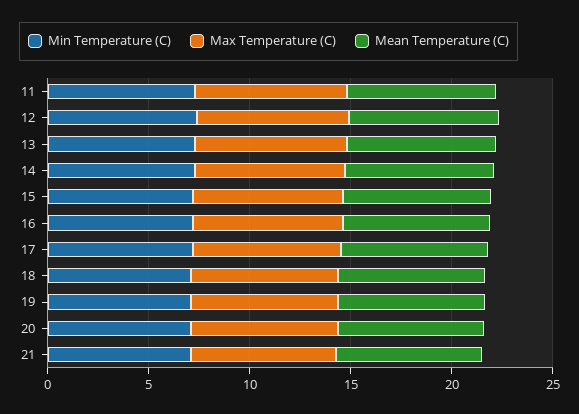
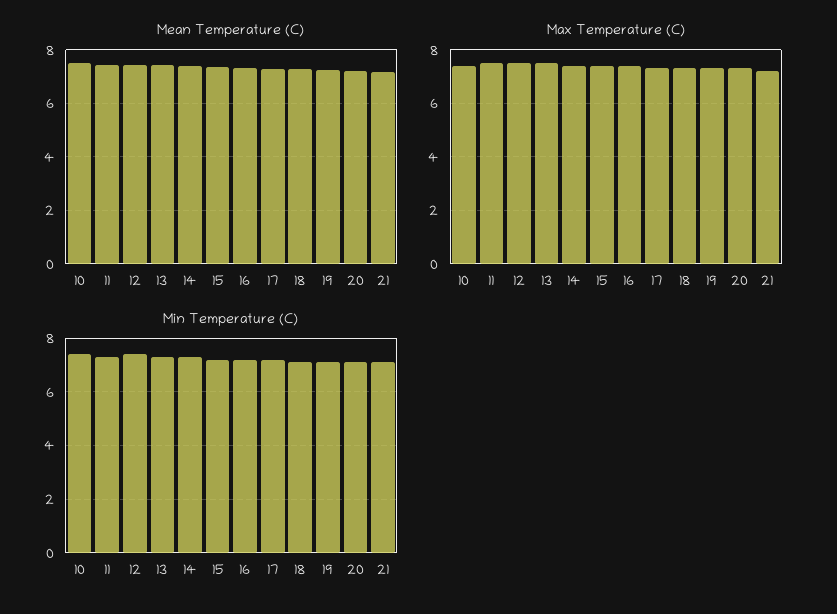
Mean Temperature (C), 10: none -> 7.5
Max Temperature (C), 10: none -> 7.5
Min Temperature (C), 10: none -> 7.5

